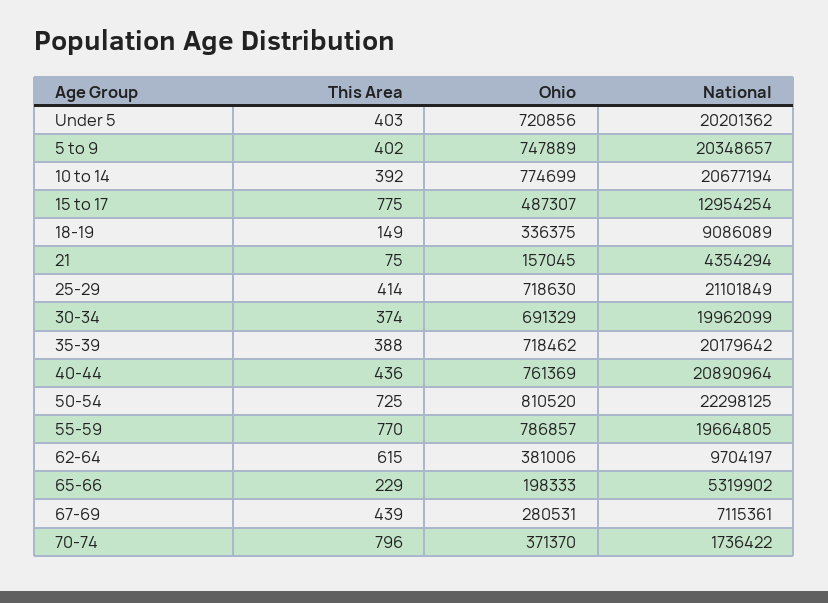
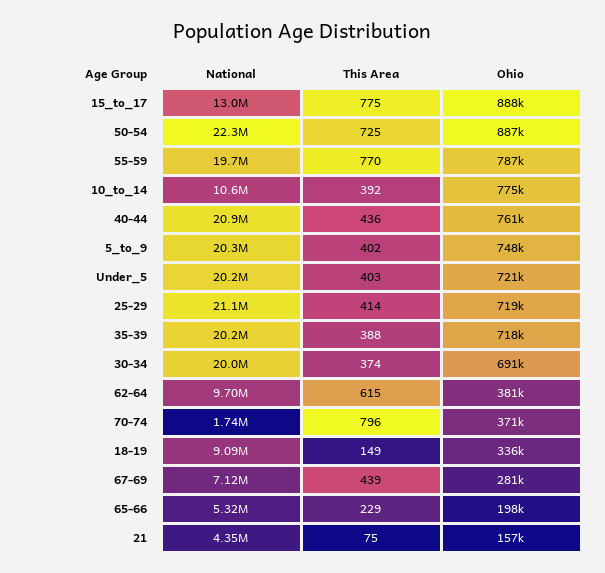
National, 10 to 14: 20677194 -> 10600000
Ohio, 15 to 17: 487307 -> 888000
Ohio, 50-54: 810520 -> 887000

